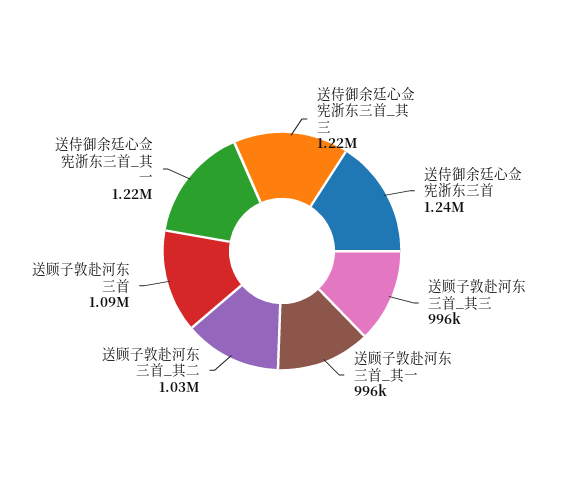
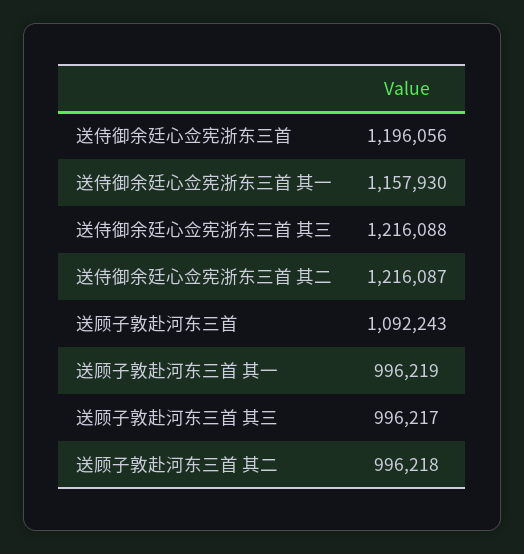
送侍御余廷心佥宪浙东三首: 1240000 -> 1196056
送顾子敦赴河东三首_其二: 1030000 -> 996218
送侍御余廷心佥宪浙东三首_其一: 1220000 -> 1157930
送侍御余廷心佥宪浙东三首 其二: none -> 1216087

